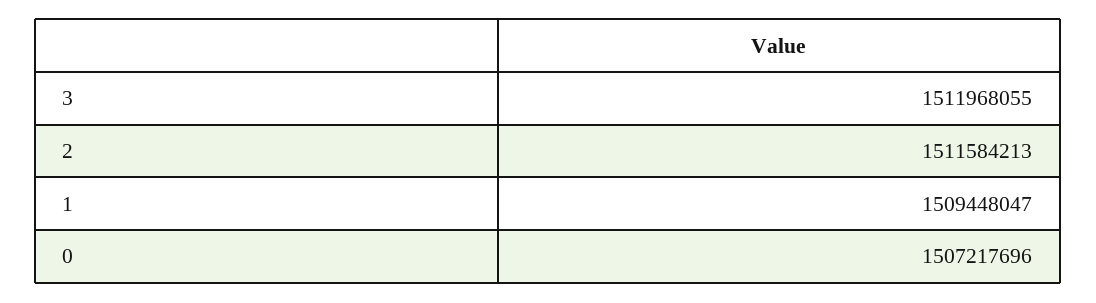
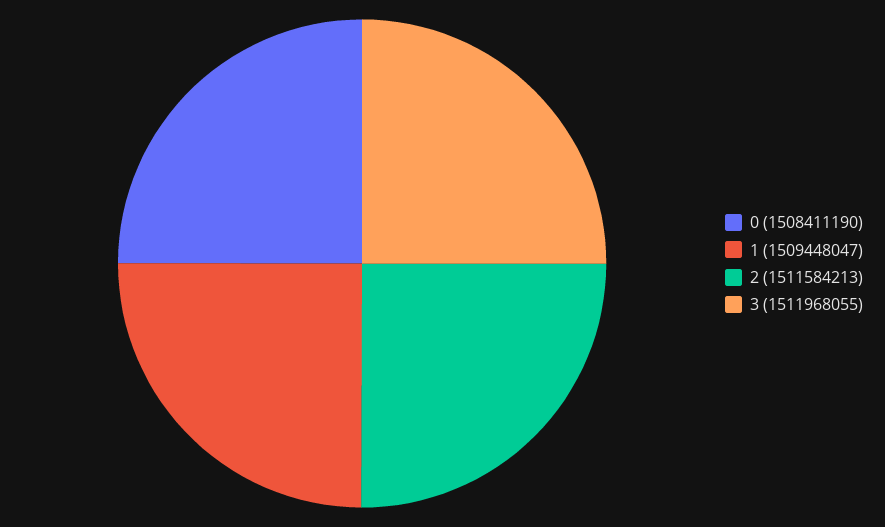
0: 1507217696 -> 1508411190

